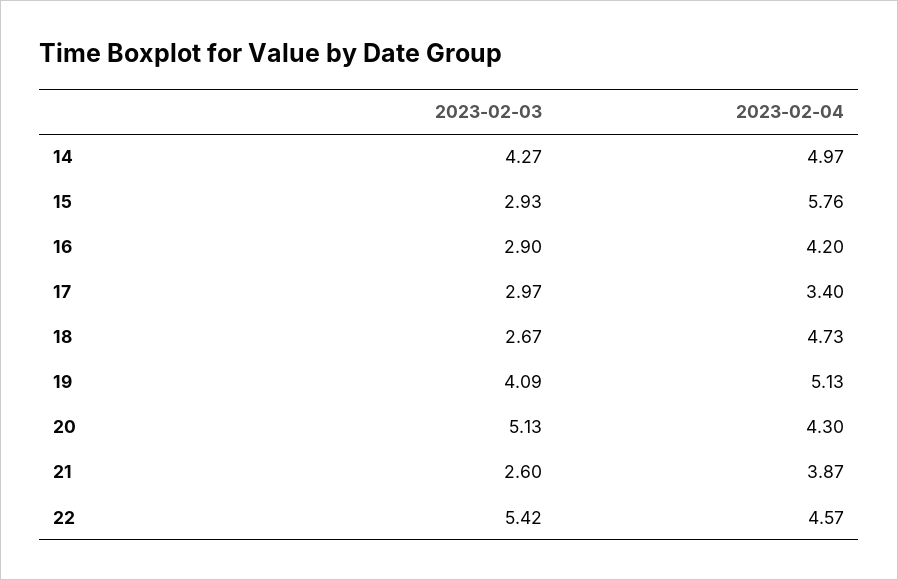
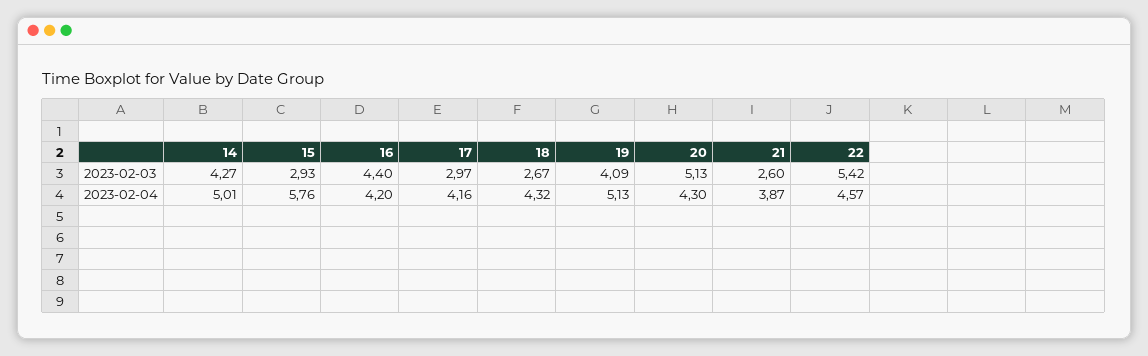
2023-02-04, 14: 4.97 -> 5.01
2023-02-03, 16: 2.9 -> 4.4
2023-02-04, 17: 3.4 -> 4.16
2023-02-04, 18: 4.73 -> 4.32

